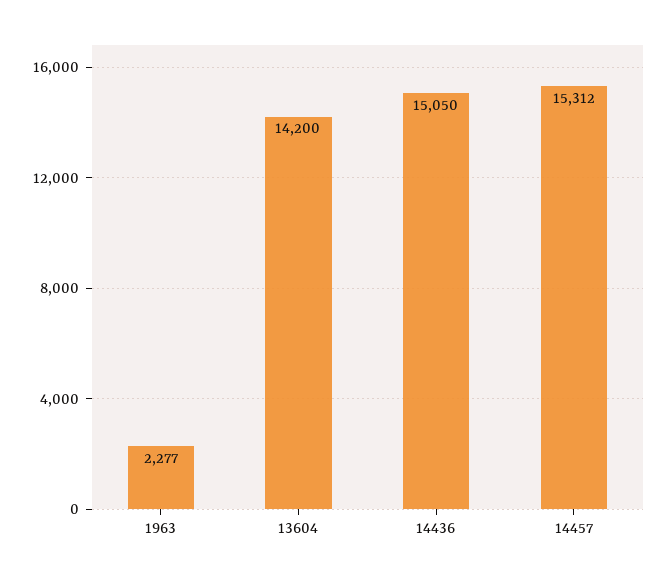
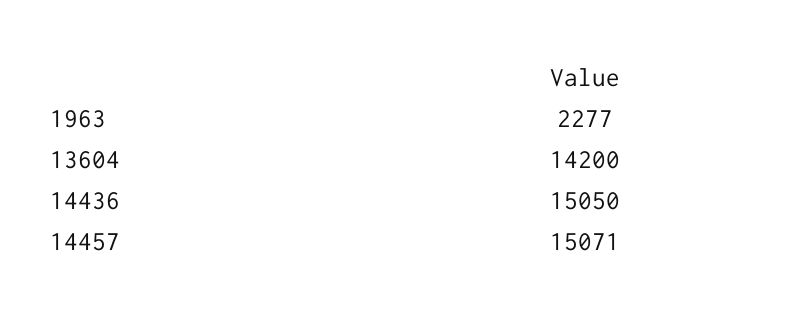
14457: 15312 -> 15071

